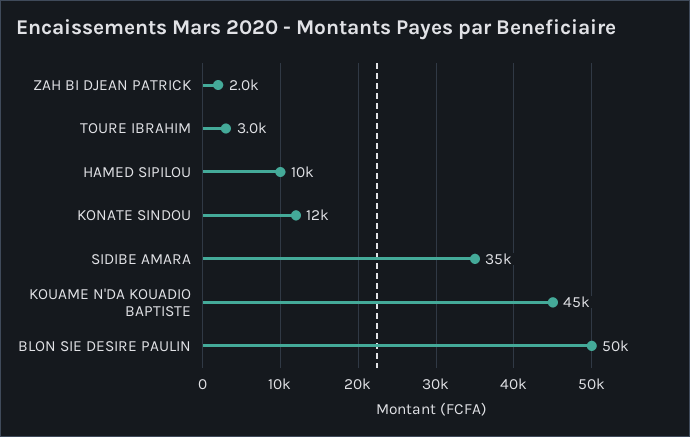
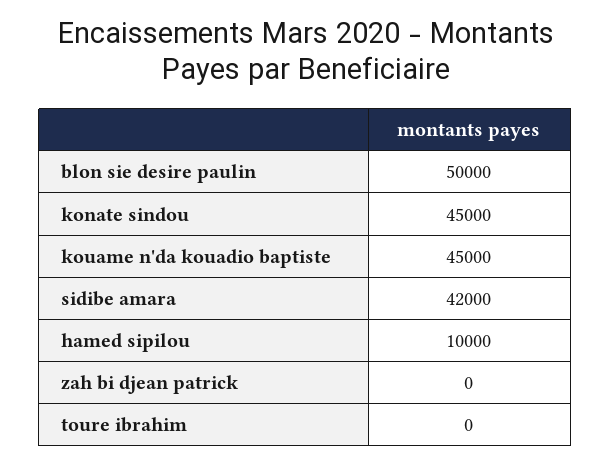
ZAH BI DJEAN PATRICK: 2000 -> 0
TOURE IBRAHIM: 3000 -> 0
KONATE SINDOU: 12000 -> 45000
SIDIBE AMARA: 35000 -> 42000

